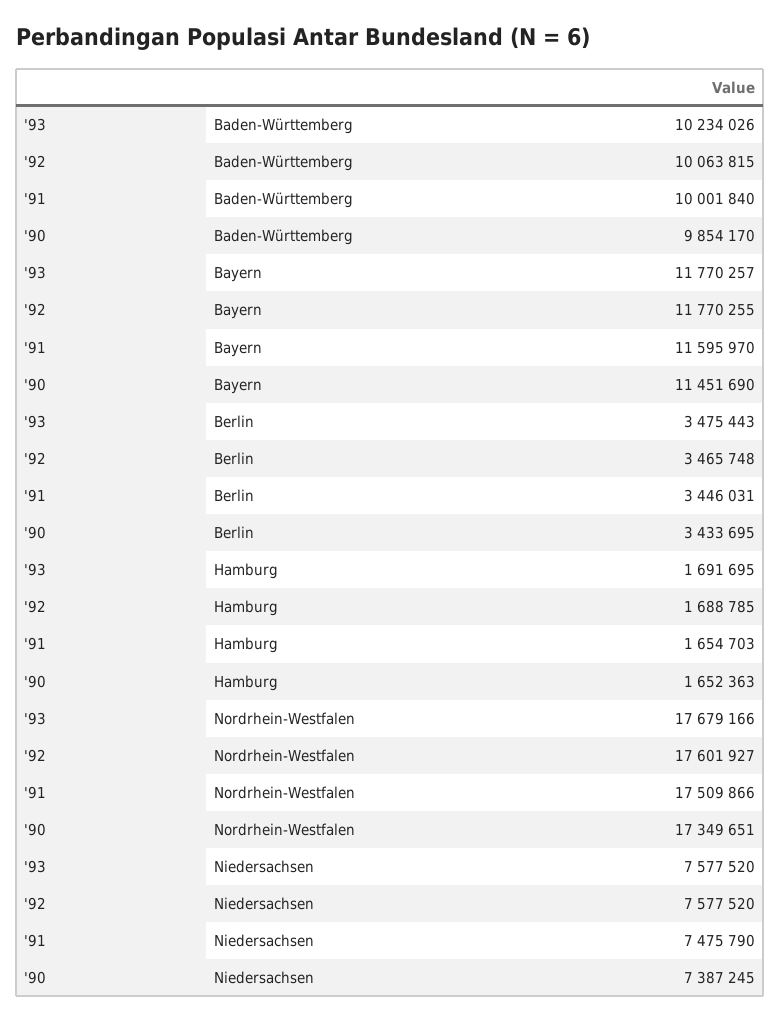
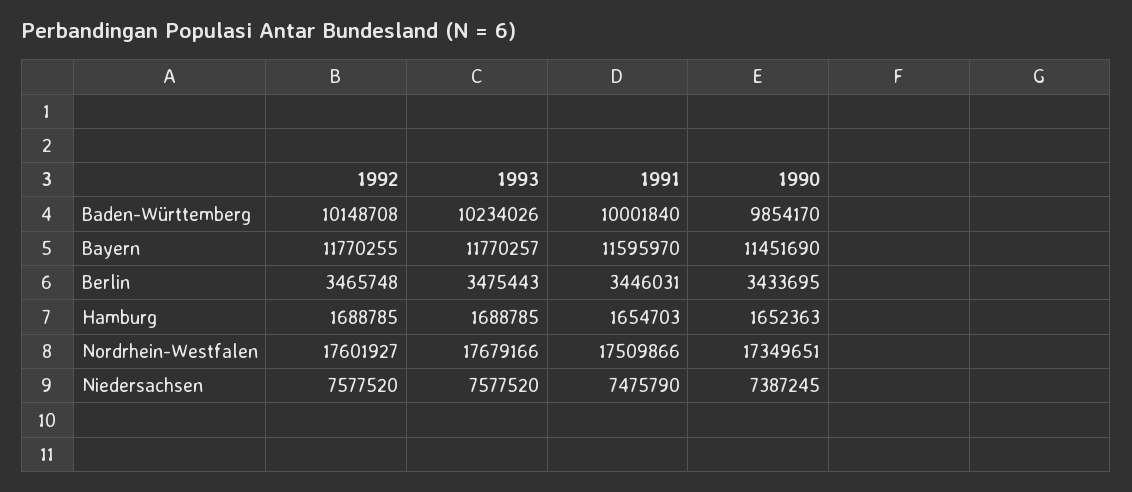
'92, Baden-Württemberg: 10063815 -> 10148708
'93, Hamburg: 1691695 -> 1688785

